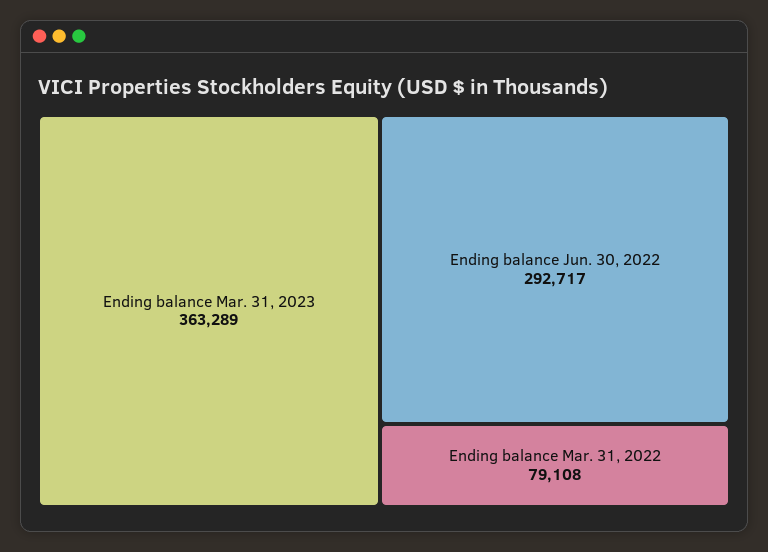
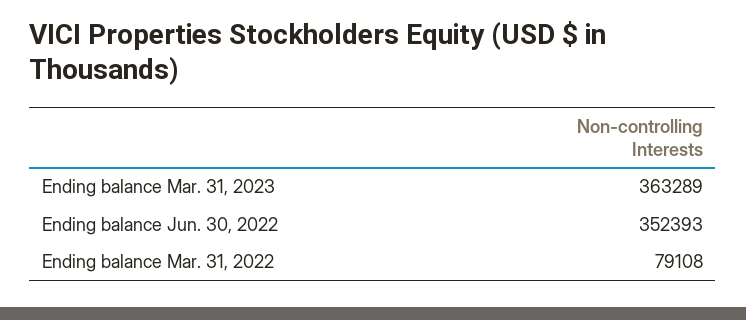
Ending balance Jun. 30, 2022: 292717 -> 352393

